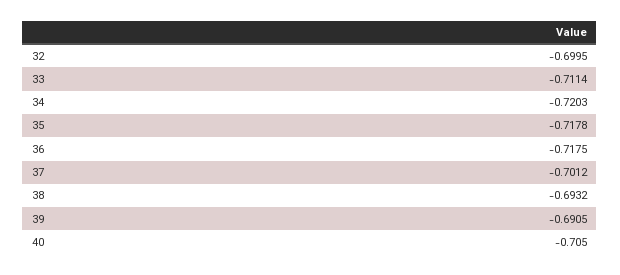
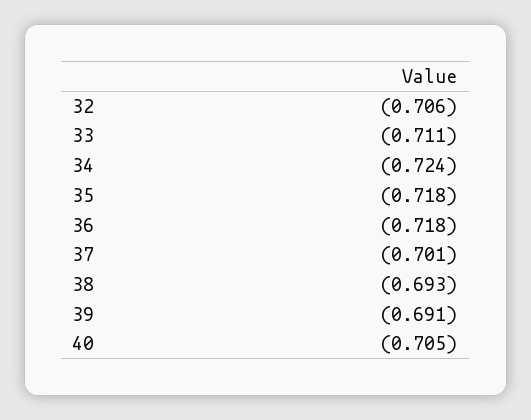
32: -0.6995 -> -0.706
34: -0.7203 -> -0.724

